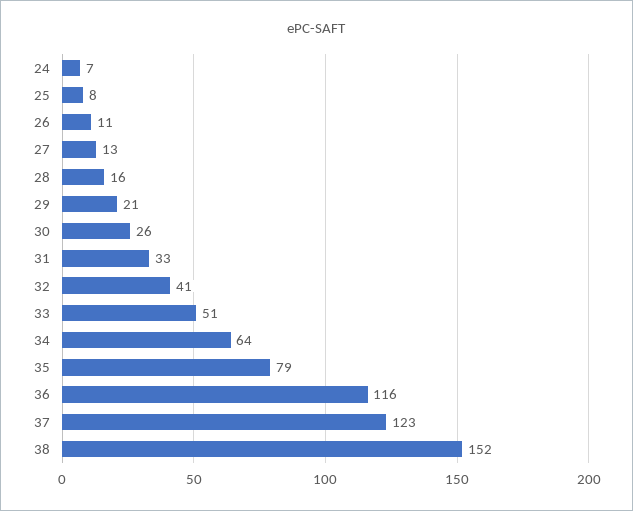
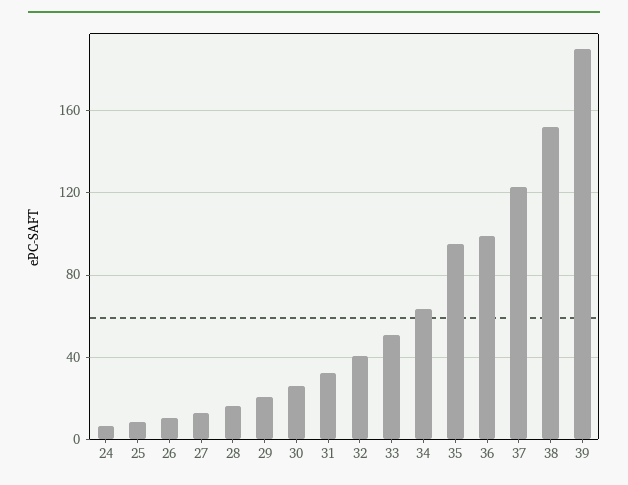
35: 79 -> 95
36: 116 -> 100
39: none -> 190

